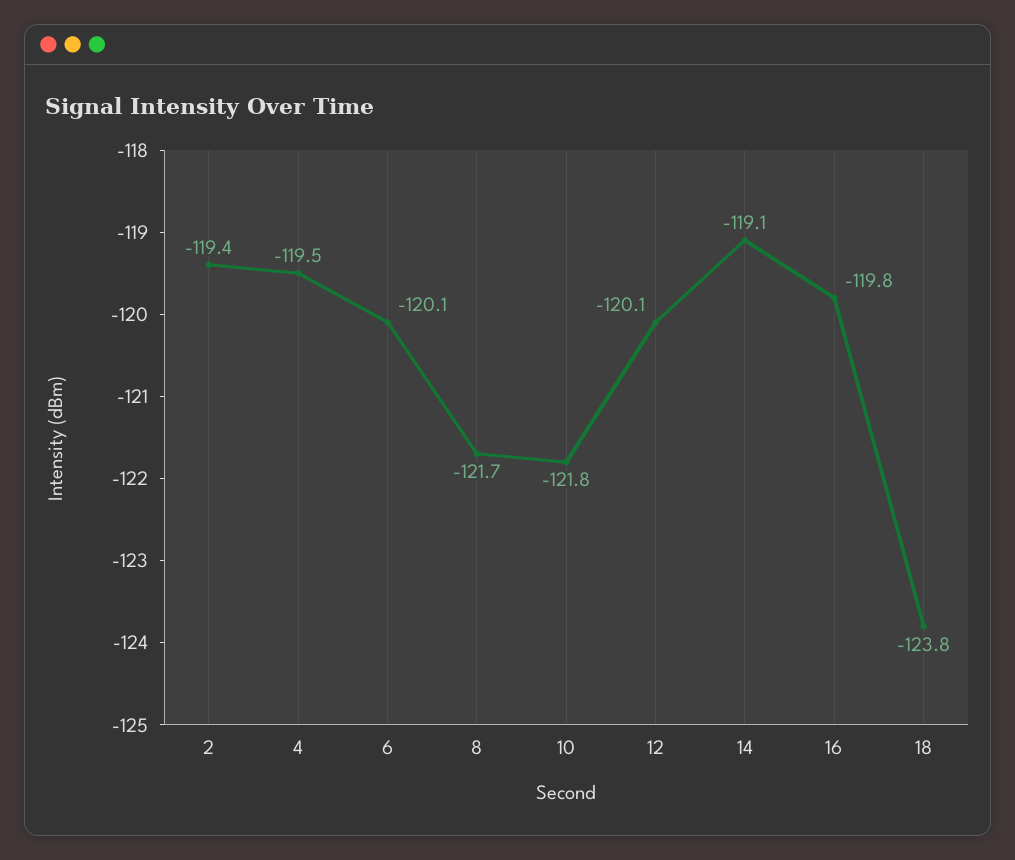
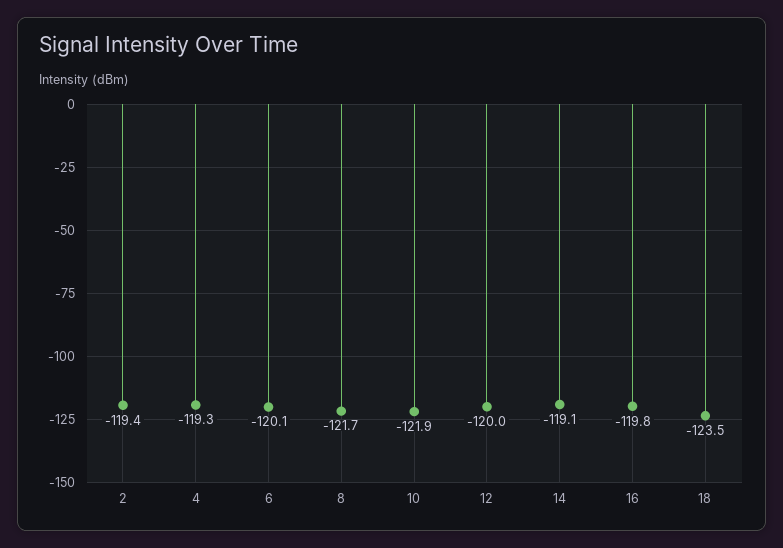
4: -119.5 -> -119.3
10: -121.8 -> -121.9
12: -120.1 -> -120
18: -123.8 -> -123.5

